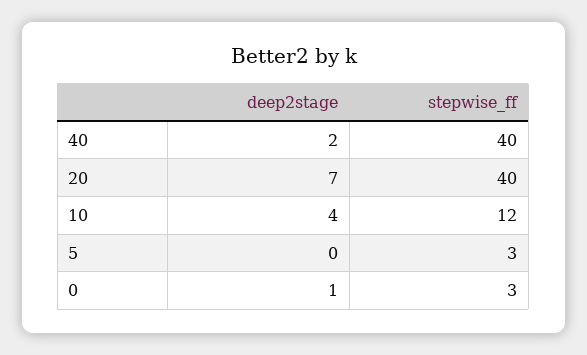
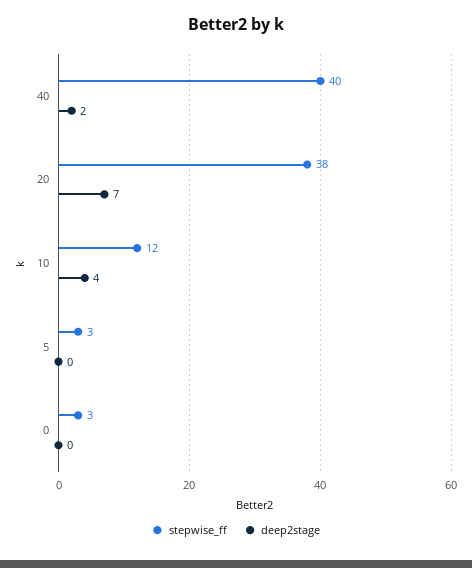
stepwise_ff, 20: 40 -> 38
deep2stage, 0: 1 -> 0

